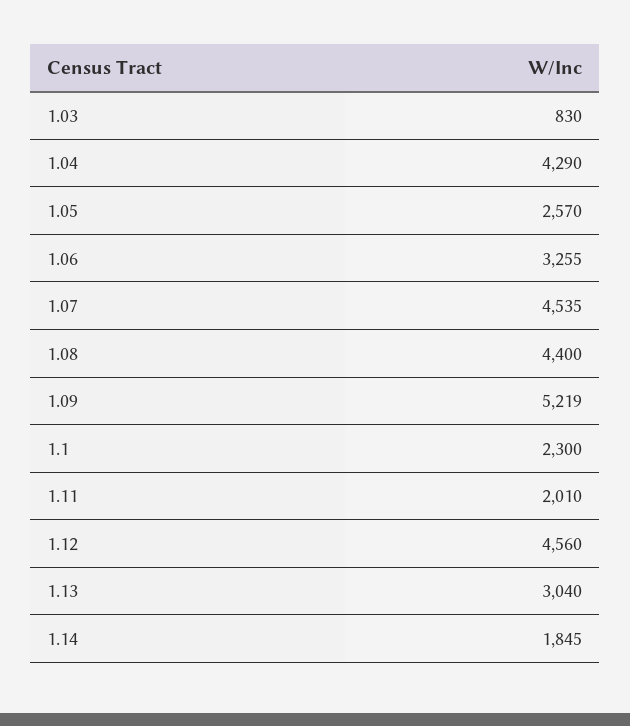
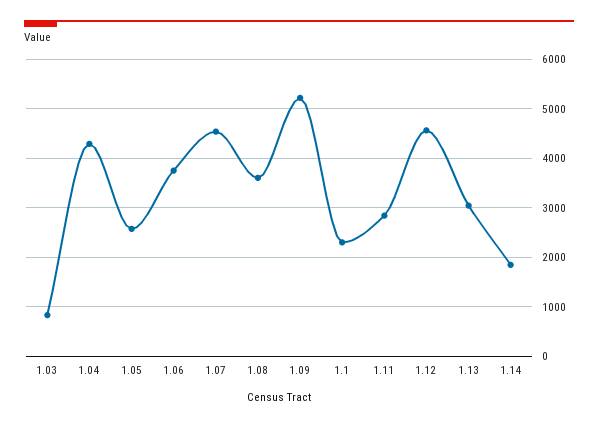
1.06: 3255 -> 3800
1.08: 4400 -> 3600
1.11: 2010 -> 2800

